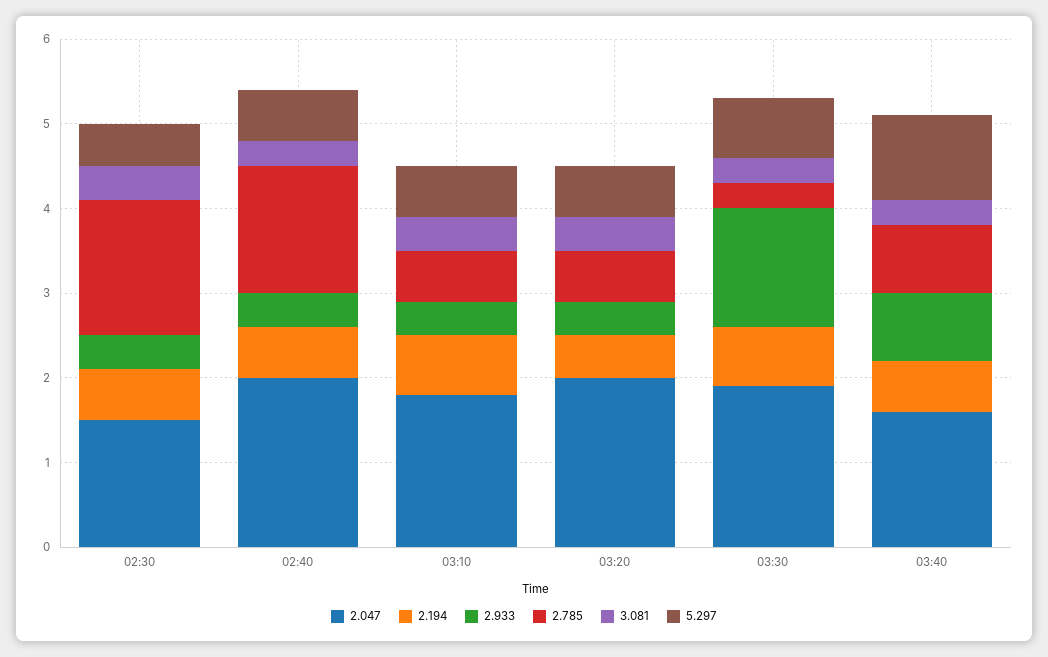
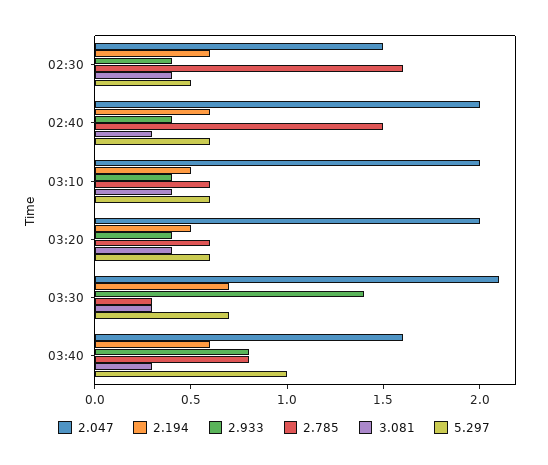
2.047, 03:10: 1.8 -> 2
2.194, 03:10: 0.7 -> 0.5
2.047, 03:30: 1.9 -> 2.1

